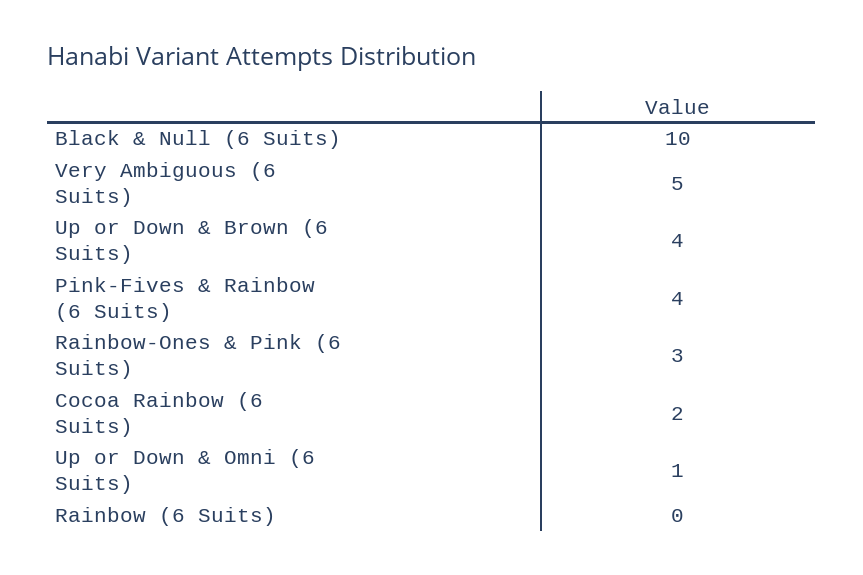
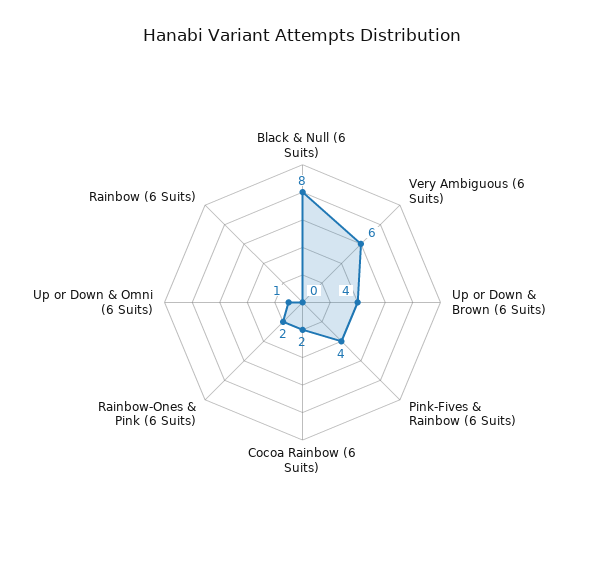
Black & Null (6 Suits): 10 -> 8
Very Ambiguous (6 Suits): 5 -> 6
Rainbow-Ones & Pink (6 Suits): 3 -> 2

